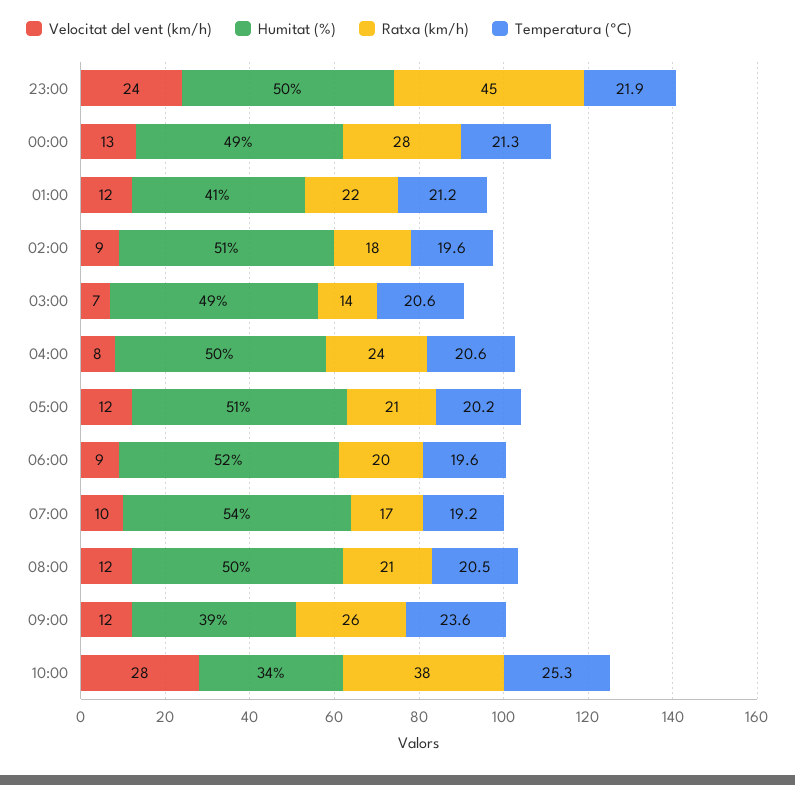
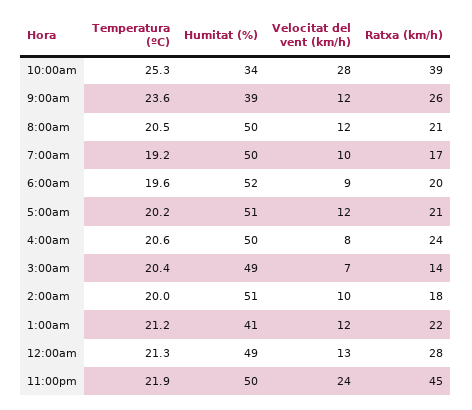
Velocitat del vent (km/h), 02:00: 9 -> 10
Temperatura (ºC), 02:00: 19.6 -> 20
Temperatura (ºC), 03:00: 20.6 -> 20.4
Humitat (%), 07:00: 54 -> 50
Ratxa (km/h), 10:00: 38 -> 39

